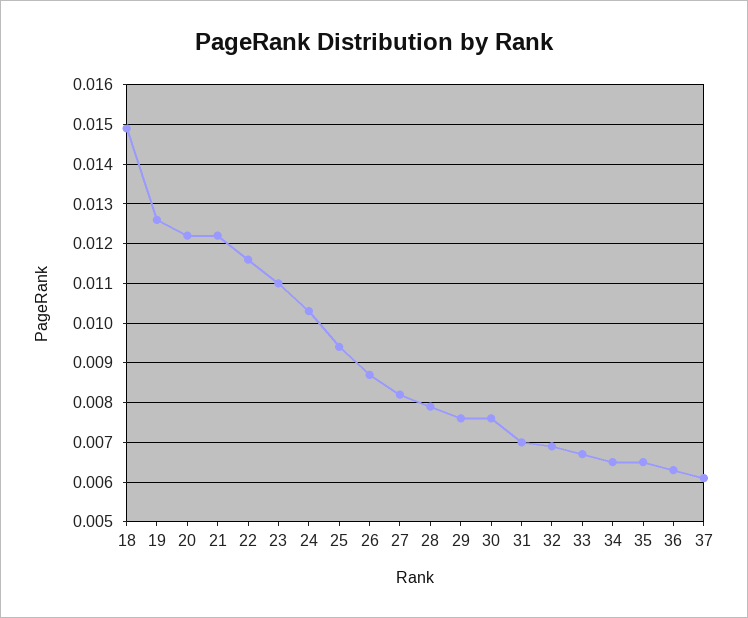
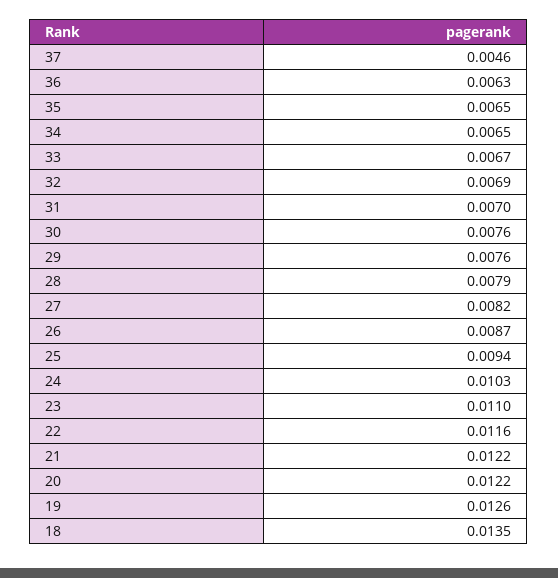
18: 0.015 -> 0.0135
37: 0.006 -> 0.0046

